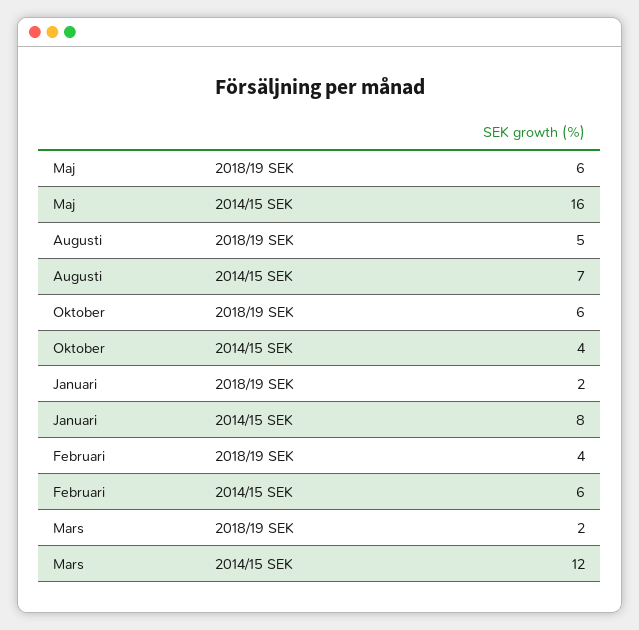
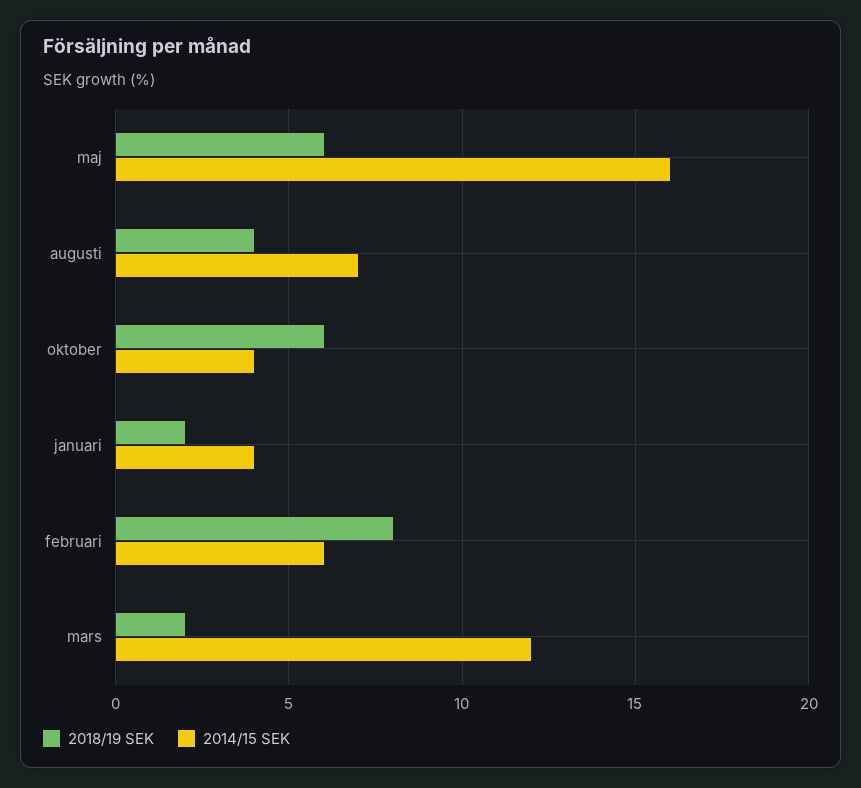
2018/19 SEK, Augusti: 5 -> 4
2014/15 SEK, Januari: 8 -> 4
2018/19 SEK, Februari: 4 -> 8

